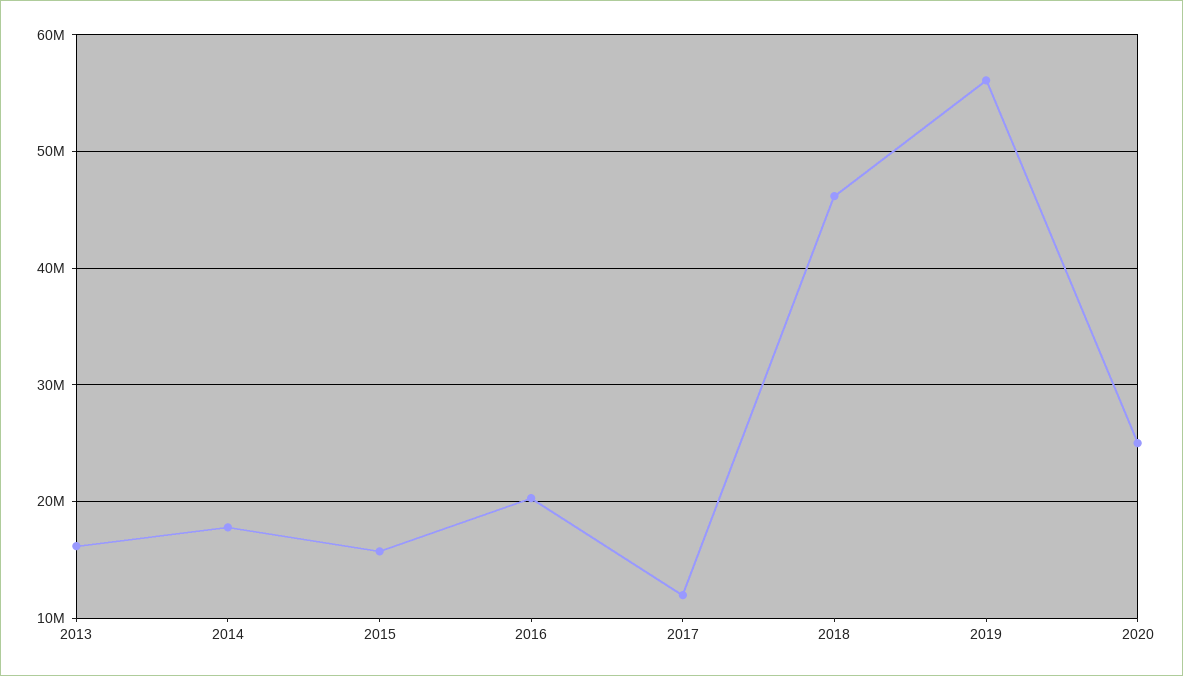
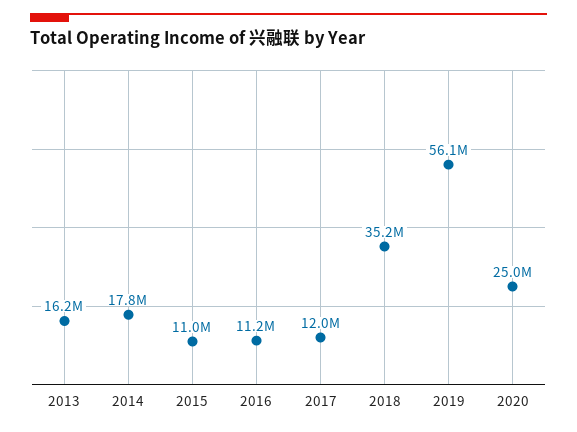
2015: 16000000 -> 11000000
2016: 20000000 -> 11200000
2018: 46000000 -> 35200000

